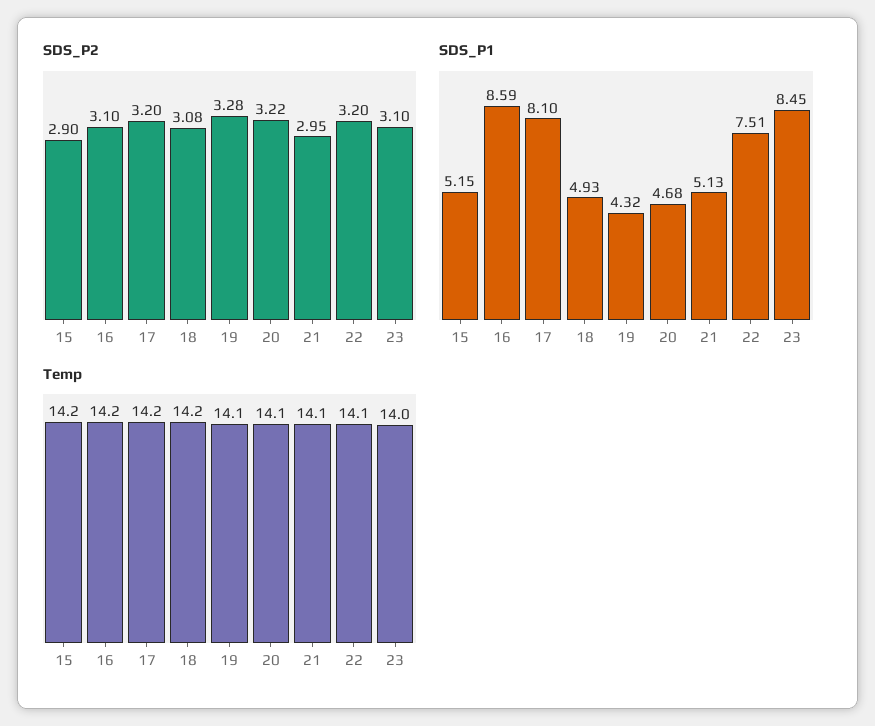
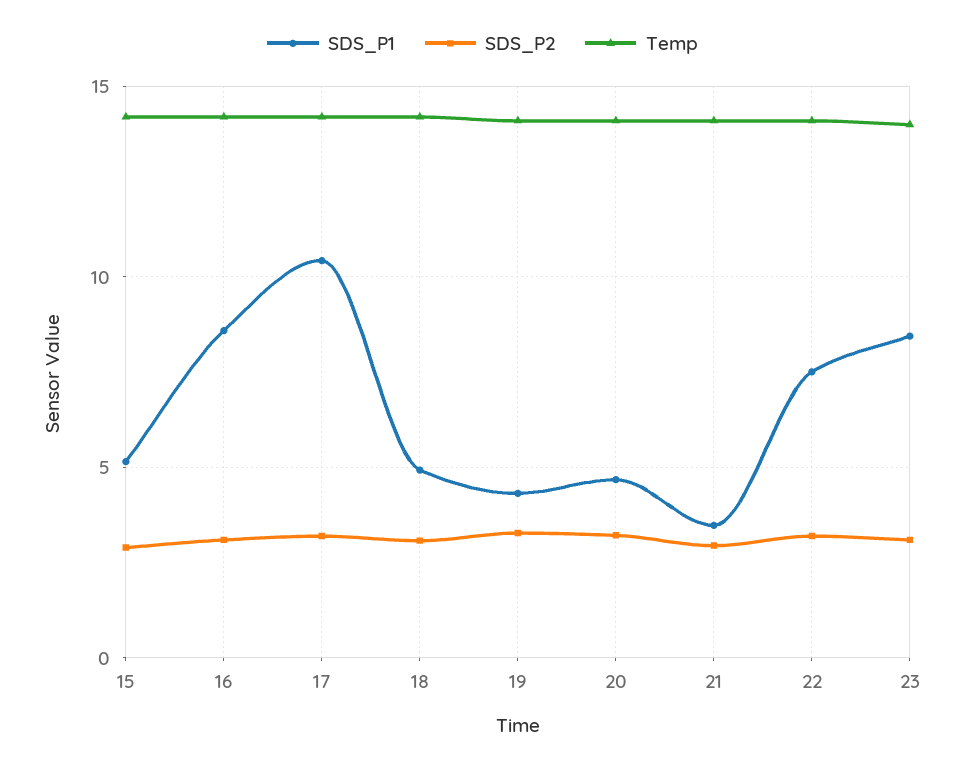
SDS_P1, 17: 8.1 -> 10.5
SDS_P1, 21: 5.13 -> 3.5

